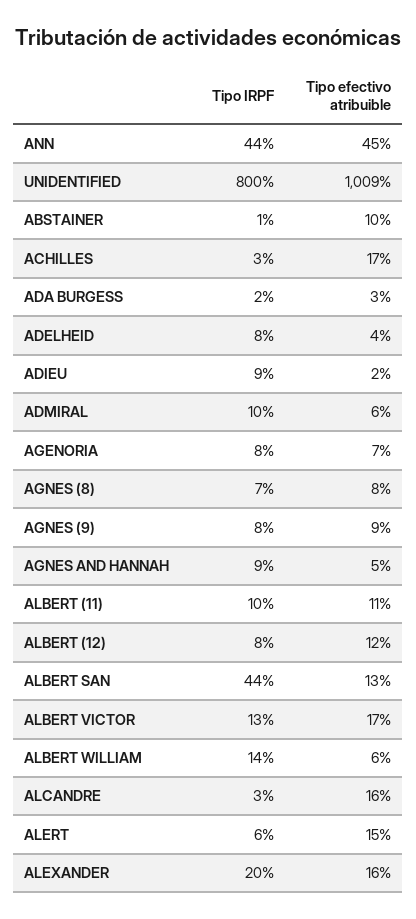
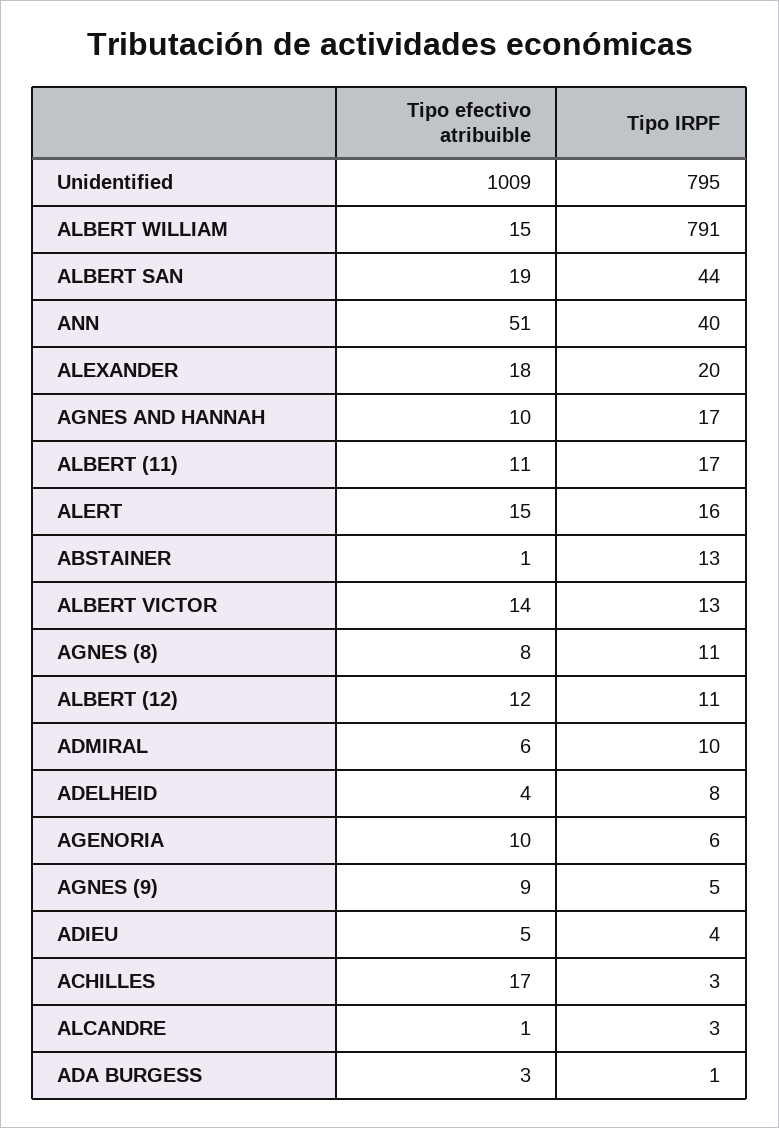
Tipo IRPF, ANN: 44 -> 40
Tipo efectivo atribuible, ANN: 45 -> 51
Tipo IRPF, UNIDENTIFIED: 800 -> 795
Tipo IRPF, ABSTAINER: 1 -> 13
Tipo efectivo atribuible, ABSTAINER: 10 -> 1
Tipo IRPF, ADA BURGESS: 2 -> 1
Tipo IRPF, ADIEU: 9 -> 4
Tipo efectivo atribuible, ADIEU: 2 -> 5
Tipo IRPF, AGENORIA: 8 -> 6
Tipo efectivo atribuible, AGENORIA: 7 -> 10
Tipo IRPF, AGNES (8): 7 -> 11
Tipo IRPF, AGNES (9): 8 -> 5
Tipo IRPF, AGNES AND HANNAH: 9 -> 17
Tipo efectivo atribuible, AGNES AND HANNAH: 5 -> 10
Tipo IRPF, ALBERT (11): 10 -> 17
Tipo IRPF, ALBERT (12): 8 -> 11
Tipo efectivo atribuible, ALBERT SAN: 13 -> 19
Tipo efectivo atribuible, ALBERT VICTOR: 17 -> 14
Tipo IRPF, ALBERT WILLIAM: 14 -> 791
Tipo efectivo atribuible, ALBERT WILLIAM: 6 -> 15
Tipo efectivo atribuible, ALCANDRE: 16 -> 1
Tipo IRPF, ALERT: 6 -> 16
Tipo efectivo atribuible, ALEXANDER: 16 -> 18

